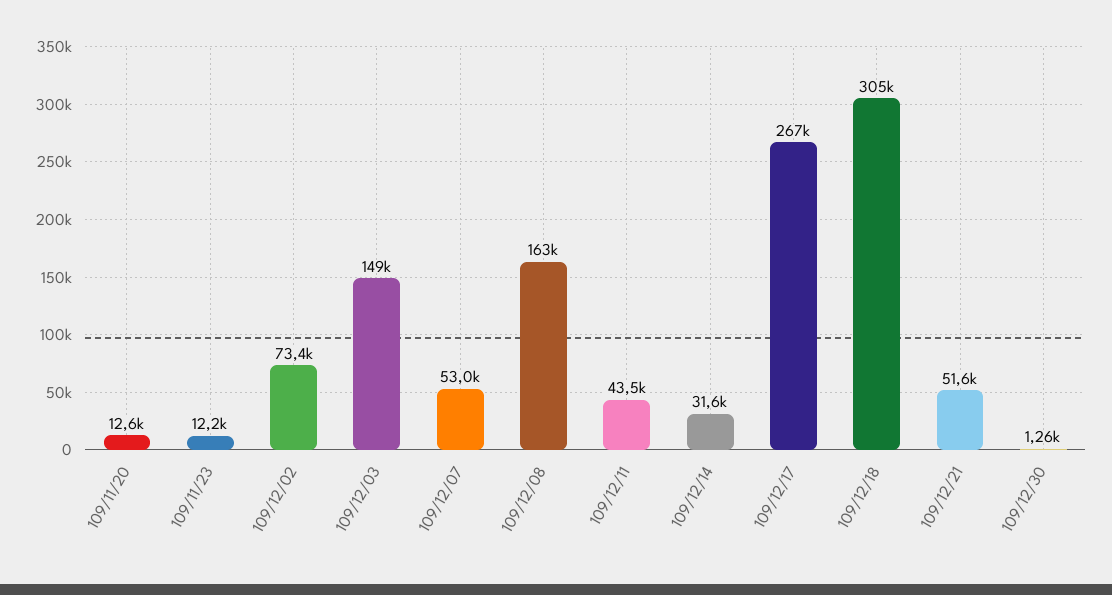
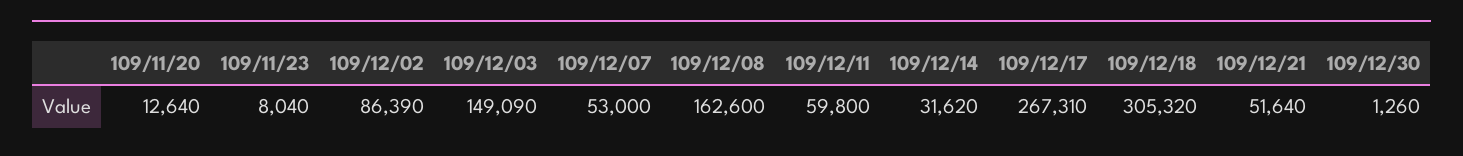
109/11/23: 12200 -> 8040
109/12/02: 73400 -> 86390
109/12/11: 43500 -> 59800

